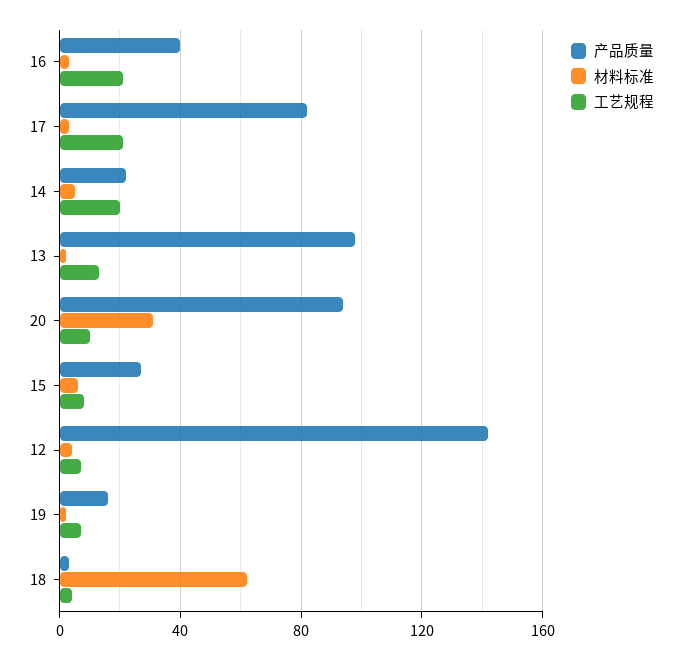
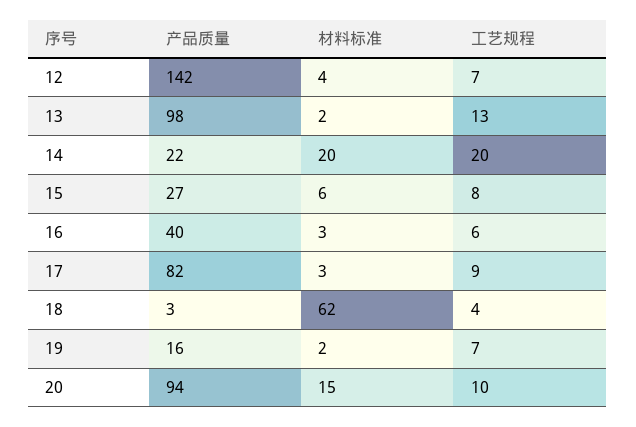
工艺规程, 16: 20 -> 6
工艺规程, 17: 20 -> 9
材料标准, 14: 5 -> 20
材料标准, 20: 30 -> 15

